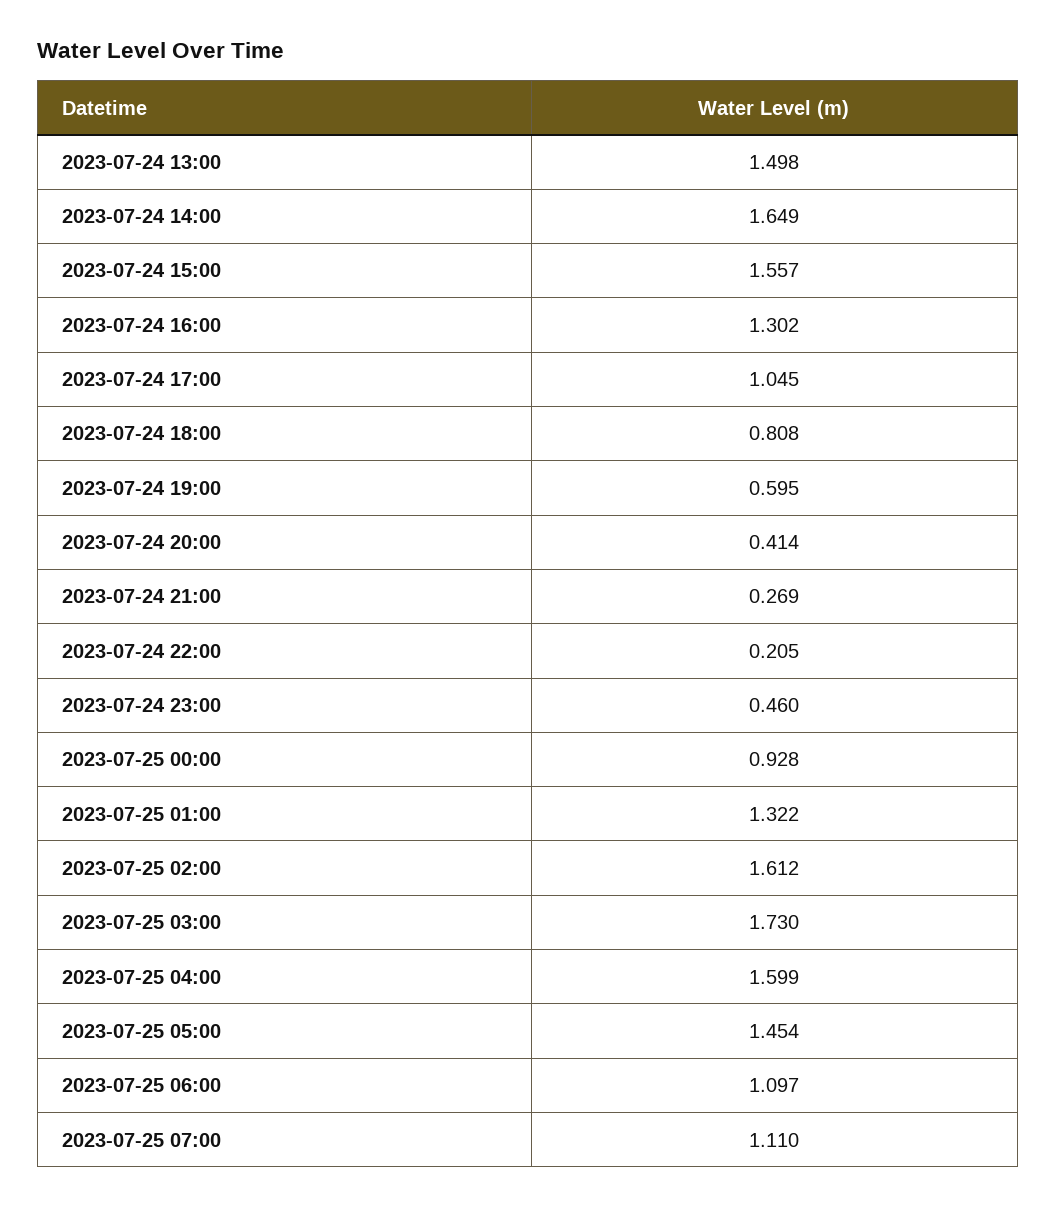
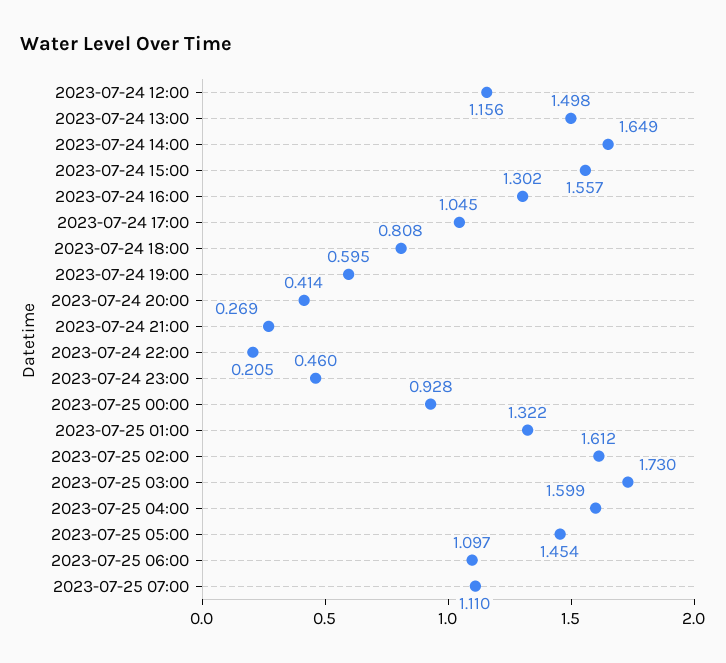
2023-07-24 12:00: none -> 1.156

